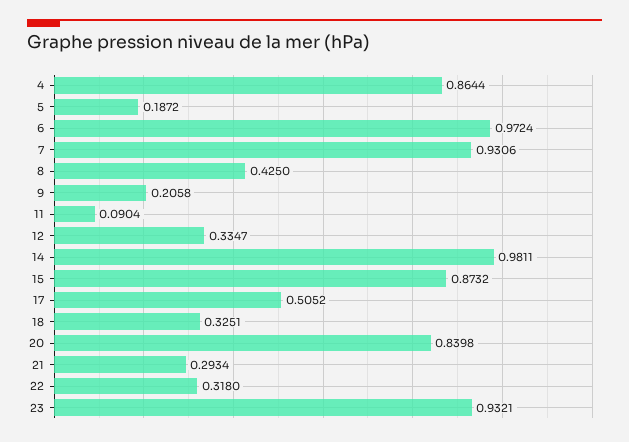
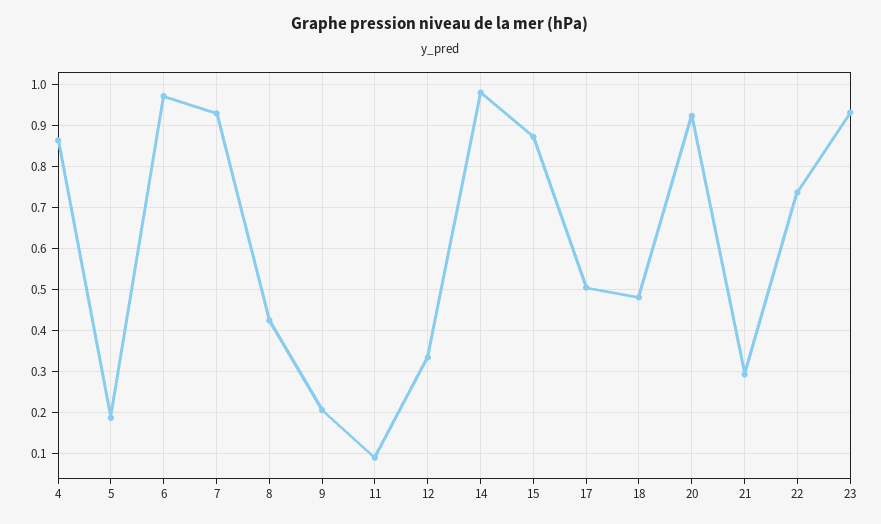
18: 0.3251 -> 0.48
20: 0.8398 -> 0.92
22: 0.318 -> 0.74

